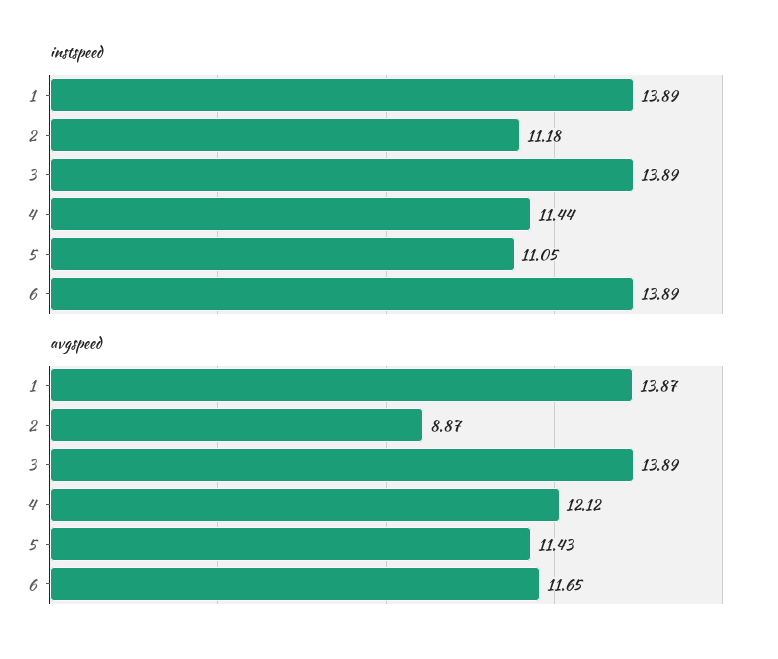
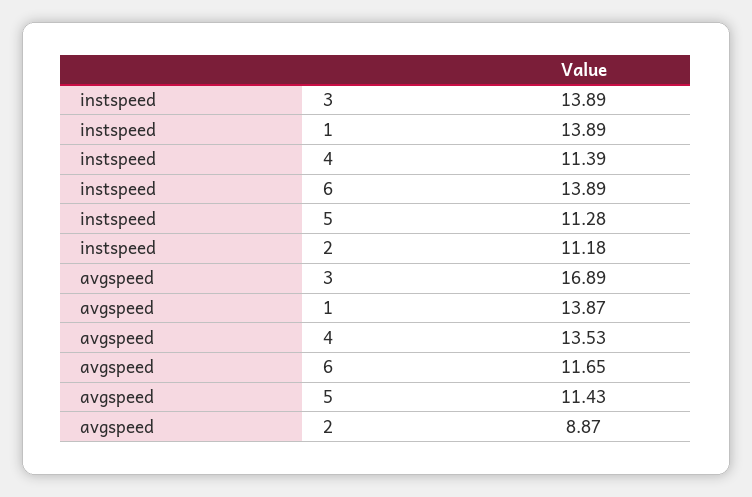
instspeed, 4: 11.44 -> 11.39
instspeed, 5: 11.05 -> 11.28
avgspeed, 3: 13.89 -> 16.89
avgspeed, 4: 12.12 -> 13.53

